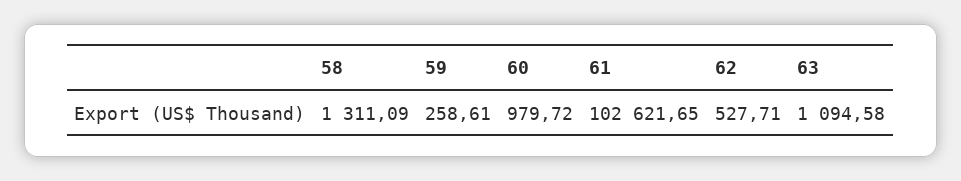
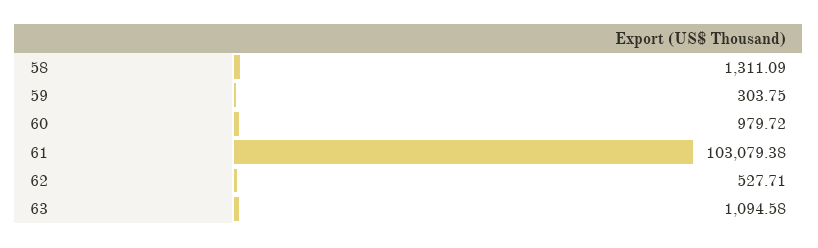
59: 258.61 -> 303.75
61: 102621.65 -> 103079.38

